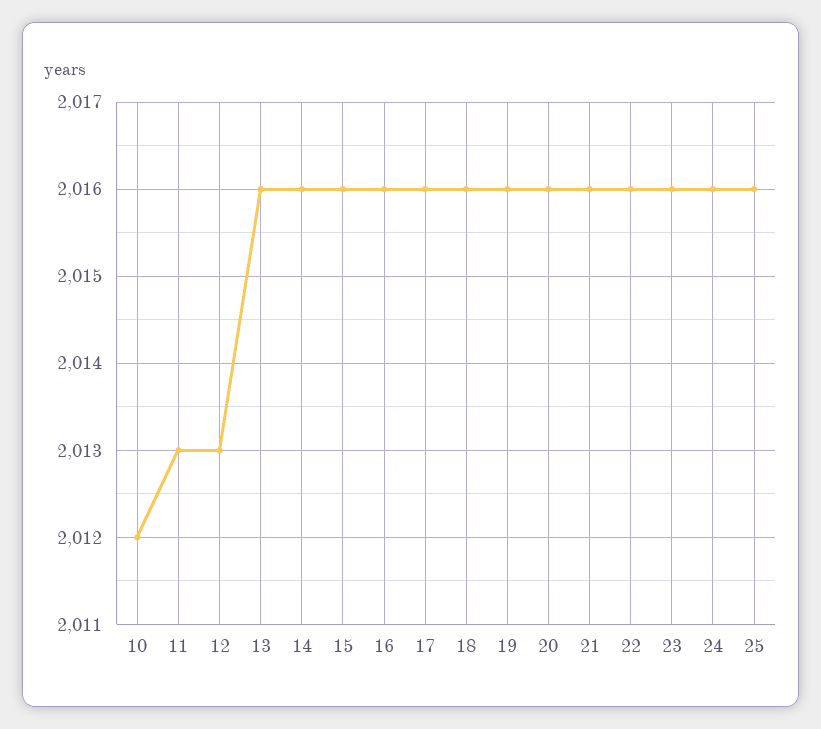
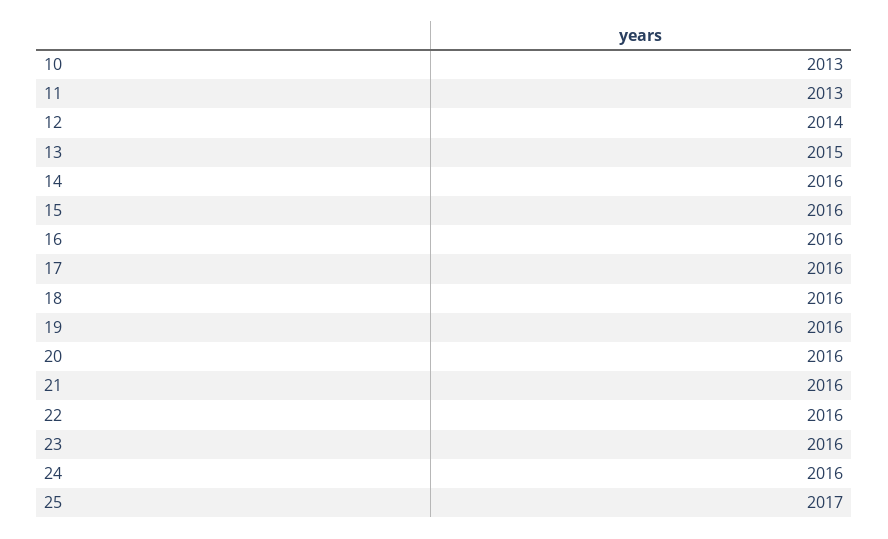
10: 2012 -> 2013
12: 2013 -> 2014
13: 2016 -> 2015
25: 2016 -> 2017

